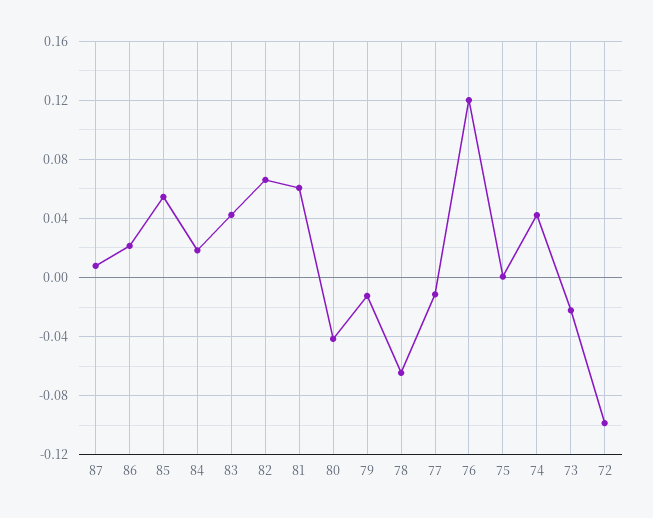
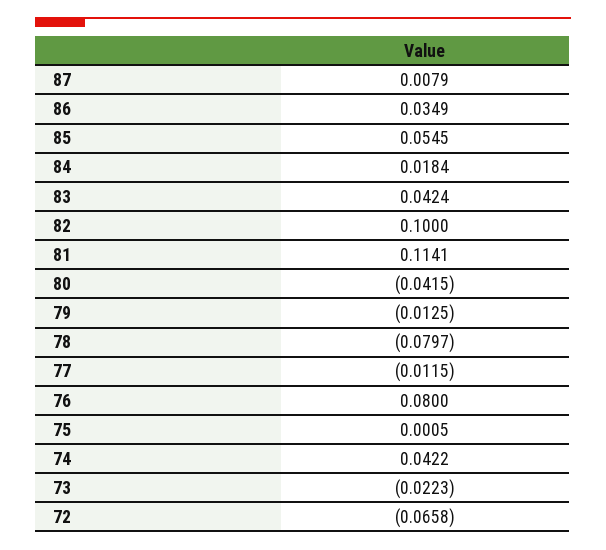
86: 0.02 -> 0.0349
82: 0.065 -> 0.1
81: 0.06 -> 0.1141
78: -0.065 -> -0.0797
76: 0.12 -> 0.08
72: -0.1 -> -0.0658

